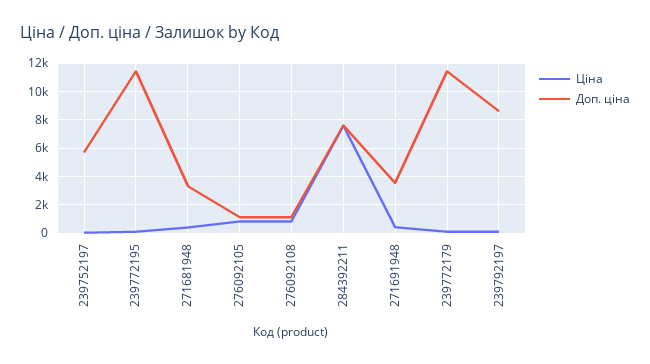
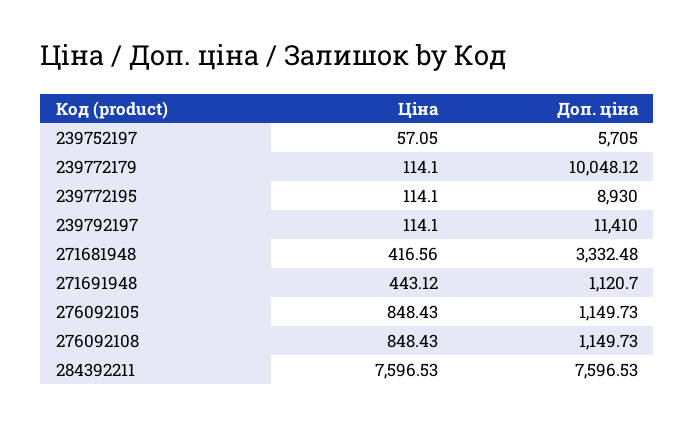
Доп. ціна, 239772195: 11500 -> 8930
Доп. ціна, 271691948: 3500 -> 1120.7
Доп. ціна, 239772179: 11500 -> 10048.12
Доп. ціна, 239792197: 8500 -> 11410

